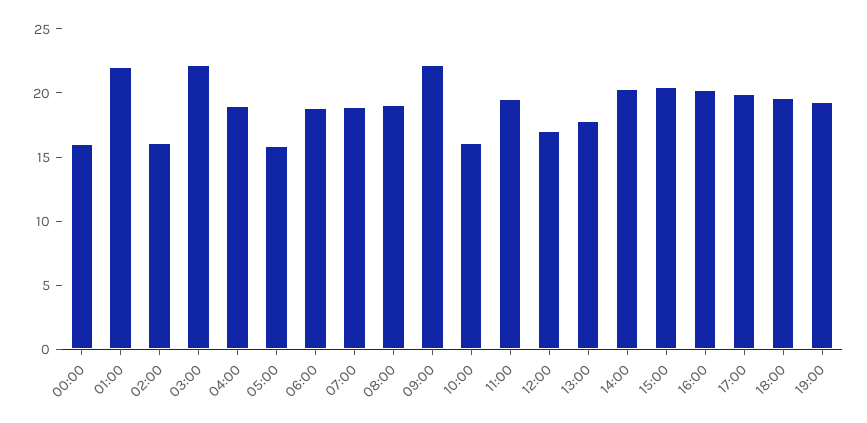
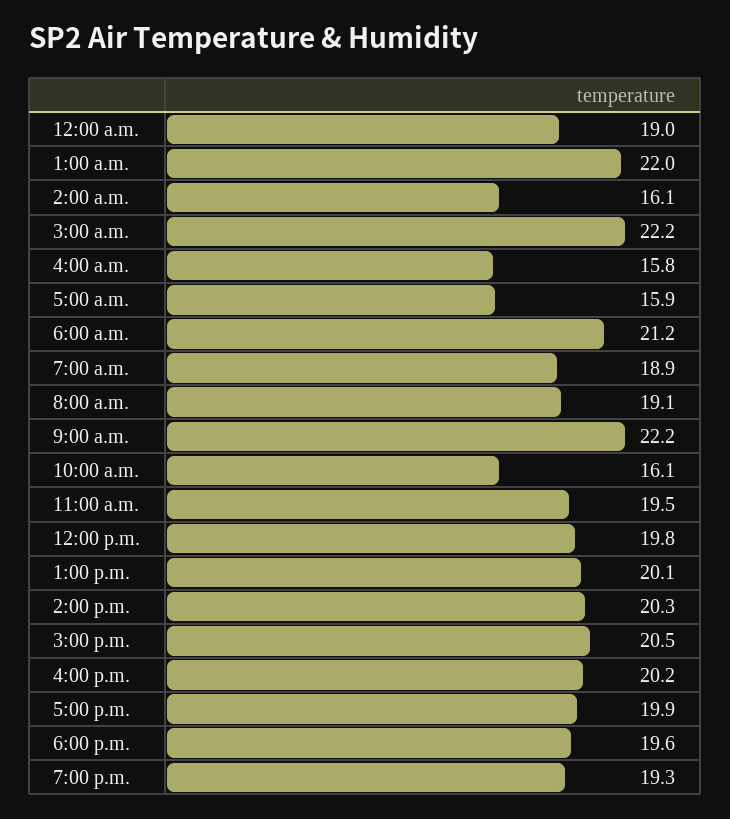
00:00: 16 -> 19
04:00: 19 -> 15.8
06:00: 19 -> 21.2
12:00: 17 -> 19.8
13:00: 18 -> 20.1

